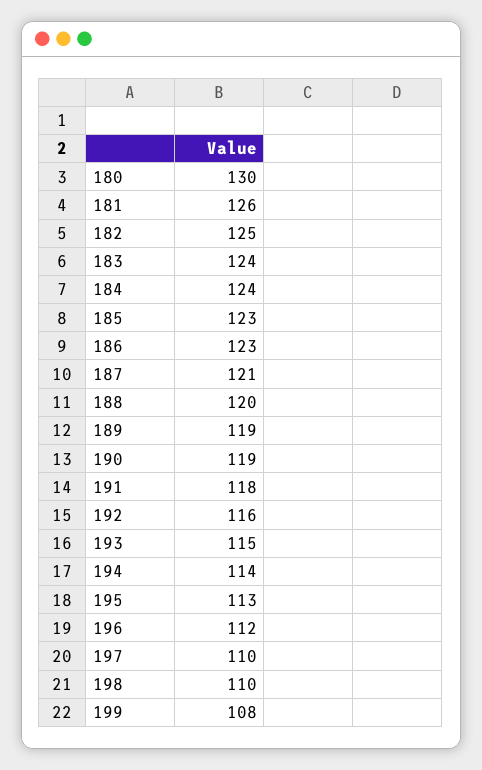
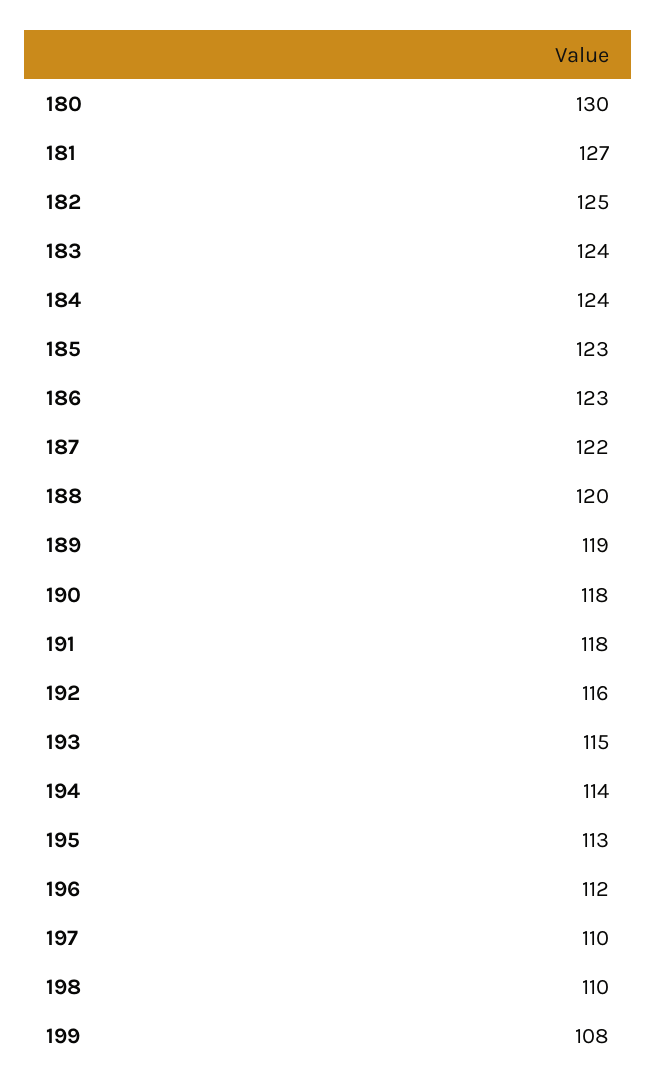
181: 126 -> 127
187: 121 -> 122
190: 119 -> 118

